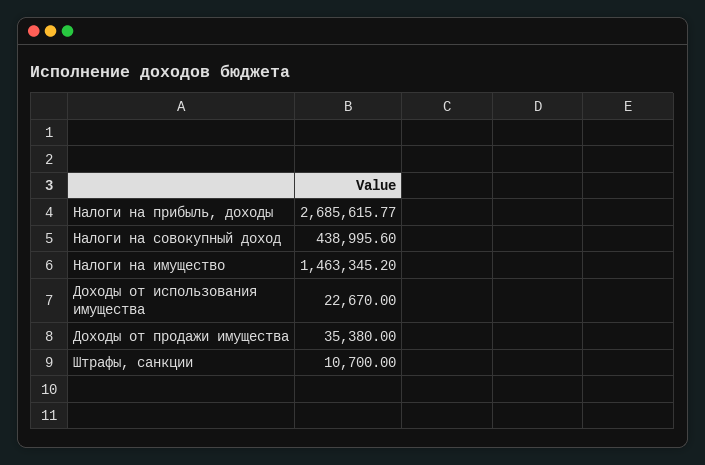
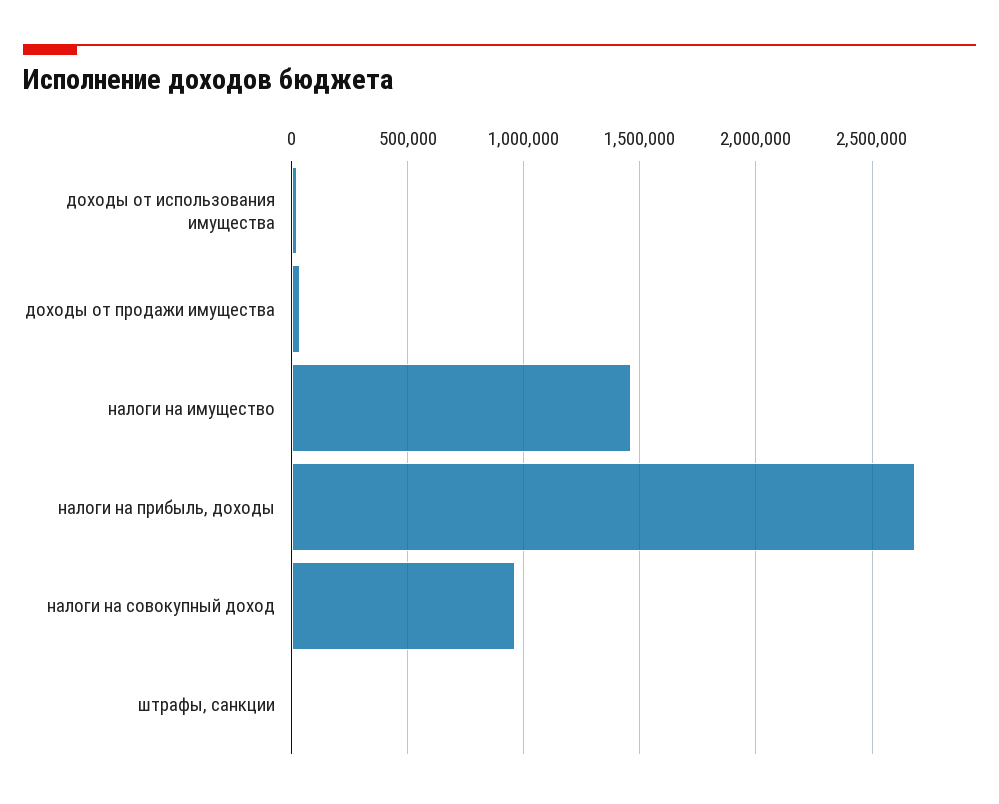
Налоги на совокупный доход: 438995.6 -> 950000

